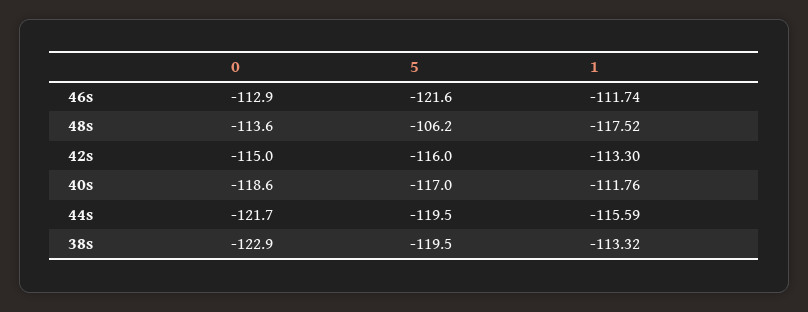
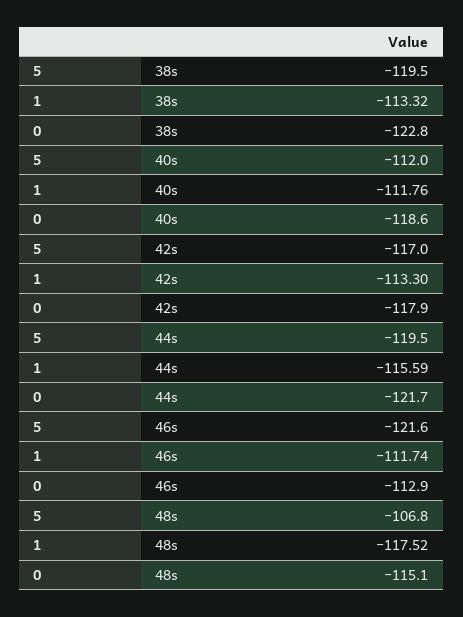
0, 48s: -113.6 -> -115.1
5, 48s: -106.2 -> -106.8
0, 42s: -115 -> -117.9
5, 42s: -116 -> -117
5, 40s: -117 -> -112
0, 38s: -122.9 -> -122.8

